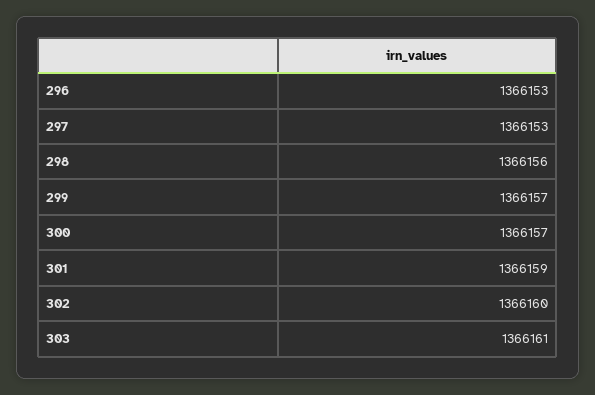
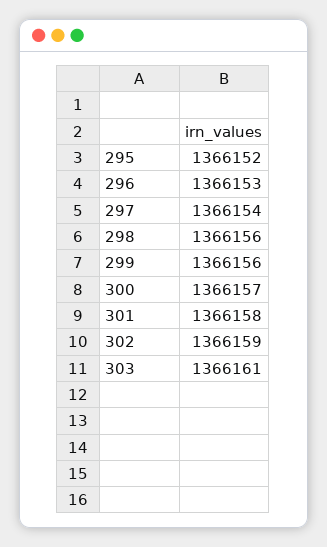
297: 1366153 -> 1366154
299: 1366157 -> 1366156
301: 1366159 -> 1366158
302: 1366160 -> 1366159
295: none -> 1366152

